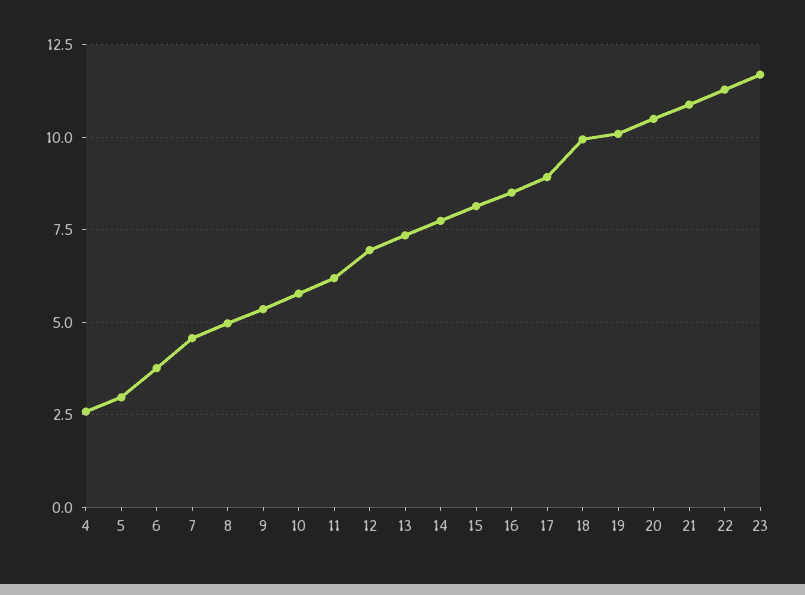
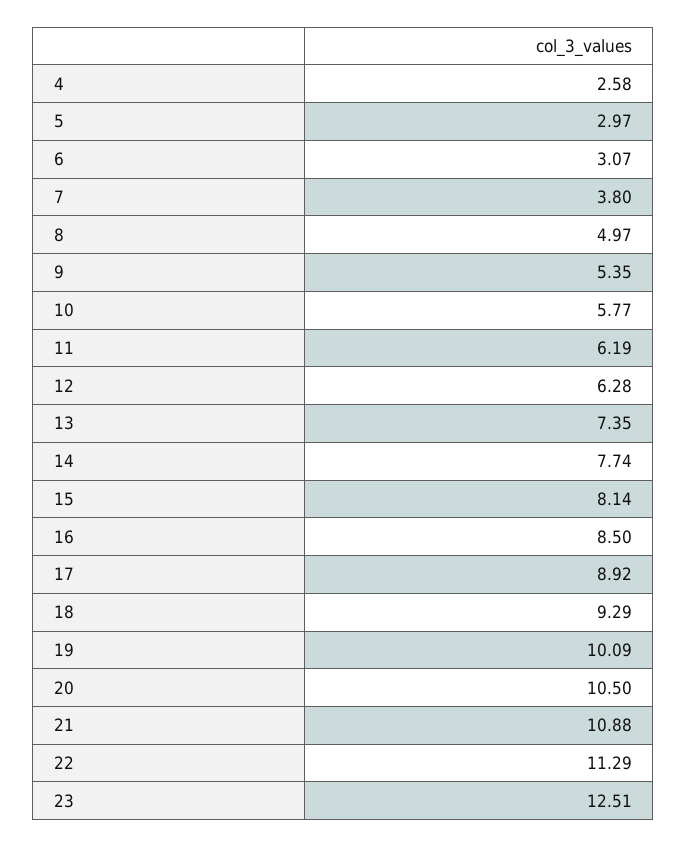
6: 3.75 -> 3.07
7: 4.5 -> 3.8
12: 7 -> 6.28
18: 10 -> 9.29
23: 11.75 -> 12.51

